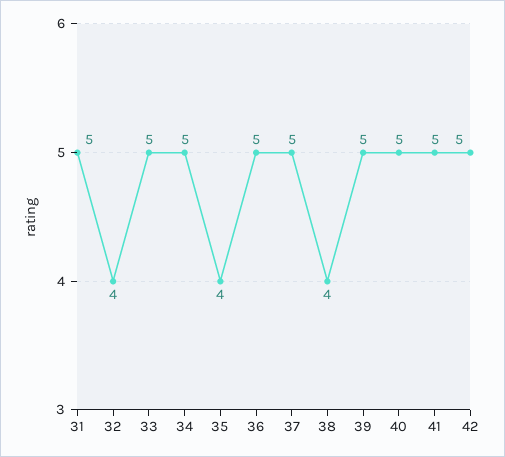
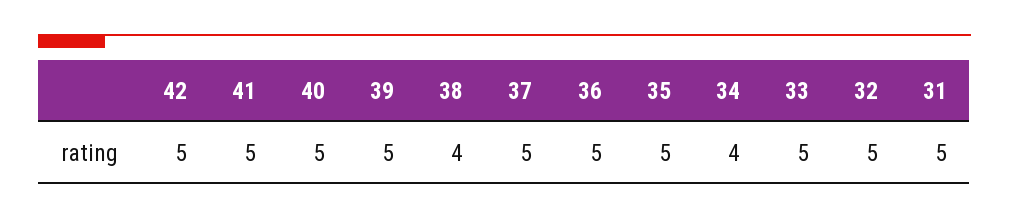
32: 4 -> 5
34: 5 -> 4
35: 4 -> 5

